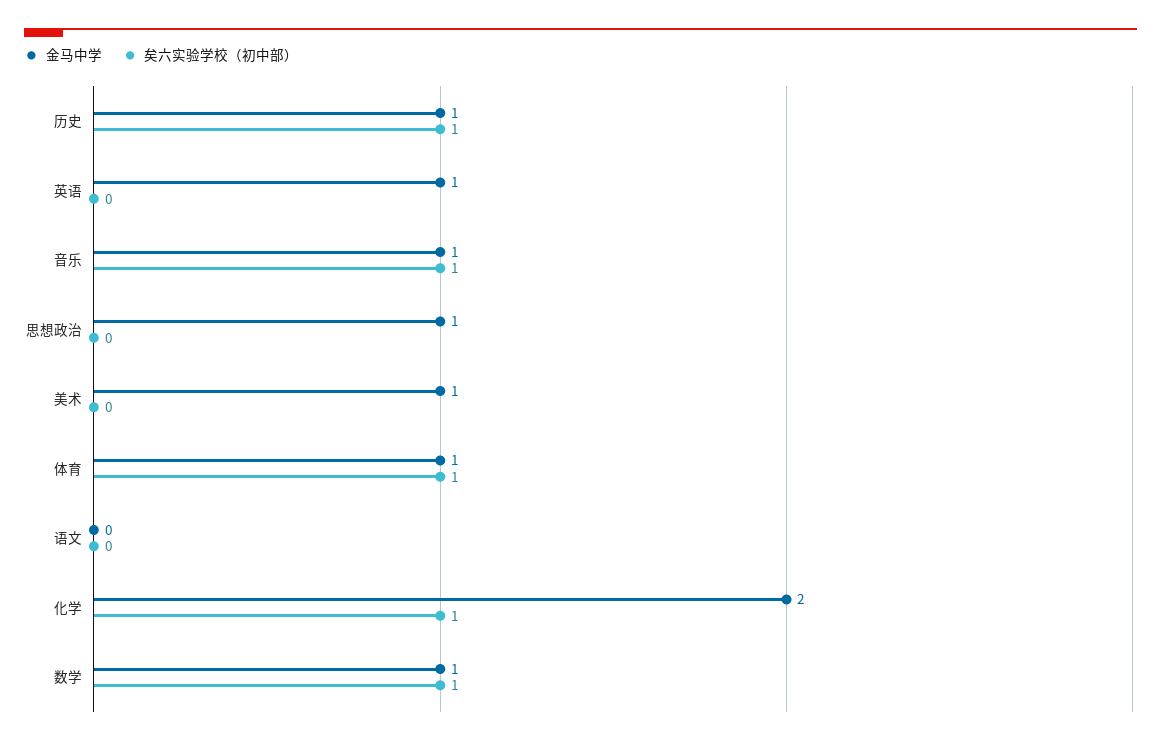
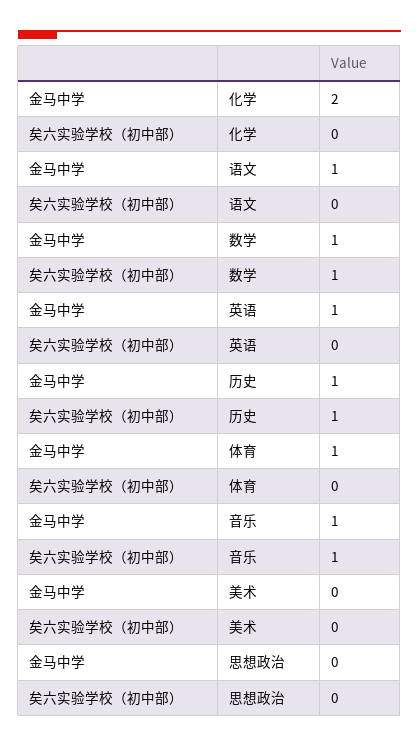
金马中学, 思想政治: 1 -> 0
金马中学, 美术: 1 -> 0
矣六实验学校（初中部）, 体育: 1 -> 0
金马中学, 语文: 0 -> 1
矣六实验学校（初中部）, 化学: 1 -> 0

